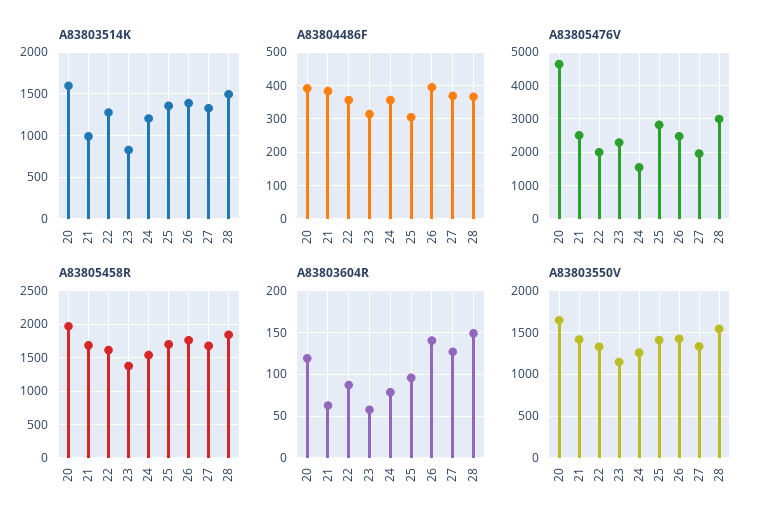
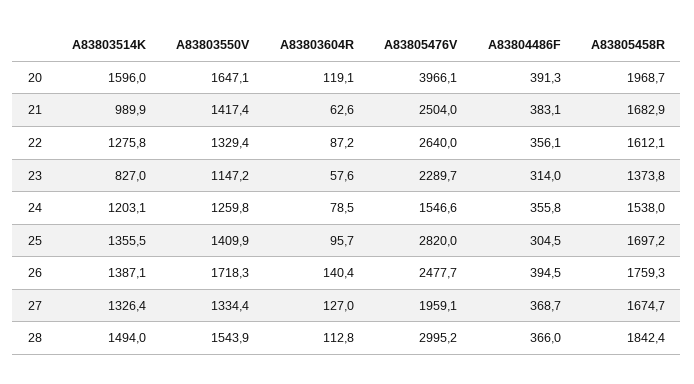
A83805476V, 20: 4600 -> 3966.1
A83805476V, 22: 2000 -> 2640
A83803604R, 28: 150 -> 112.8
A83803550V, 26: 1400 -> 1718.3

